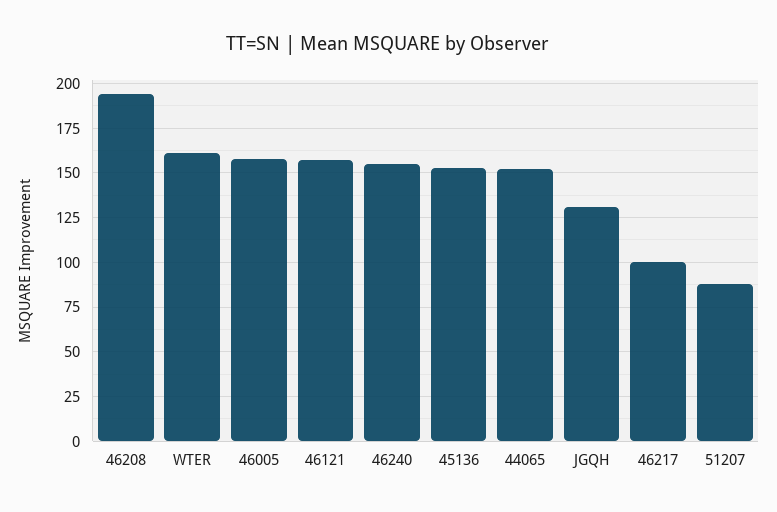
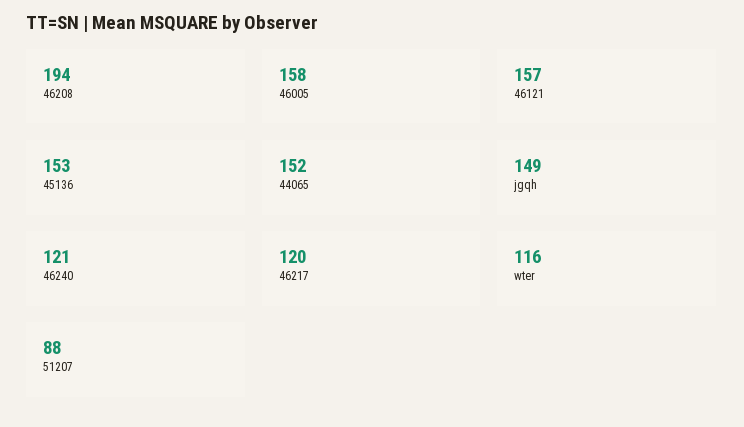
WTER: 160 -> 116
46240: 155 -> 121
JGQH: 130 -> 149
46217: 100 -> 120

